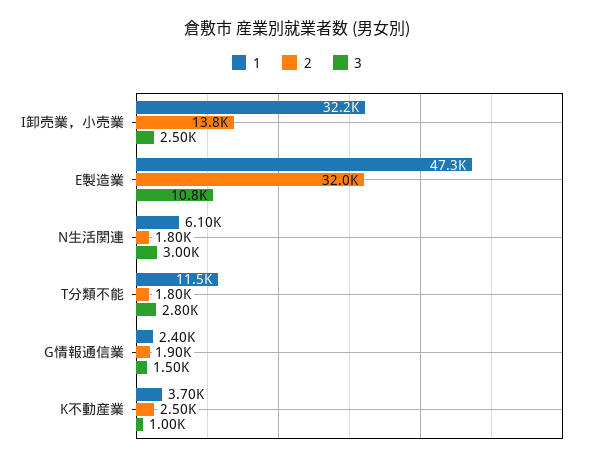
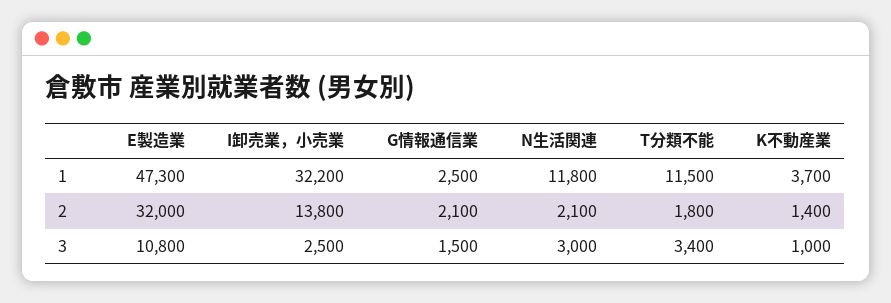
1, N生活関連: 6100 -> 11800
2, N生活関連: 1800 -> 2100
3, T分類不能: 2800 -> 3400
1, G情報通信業: 2400 -> 2500
2, G情報通信業: 1900 -> 2100
2, K不動産業: 2500 -> 1400

